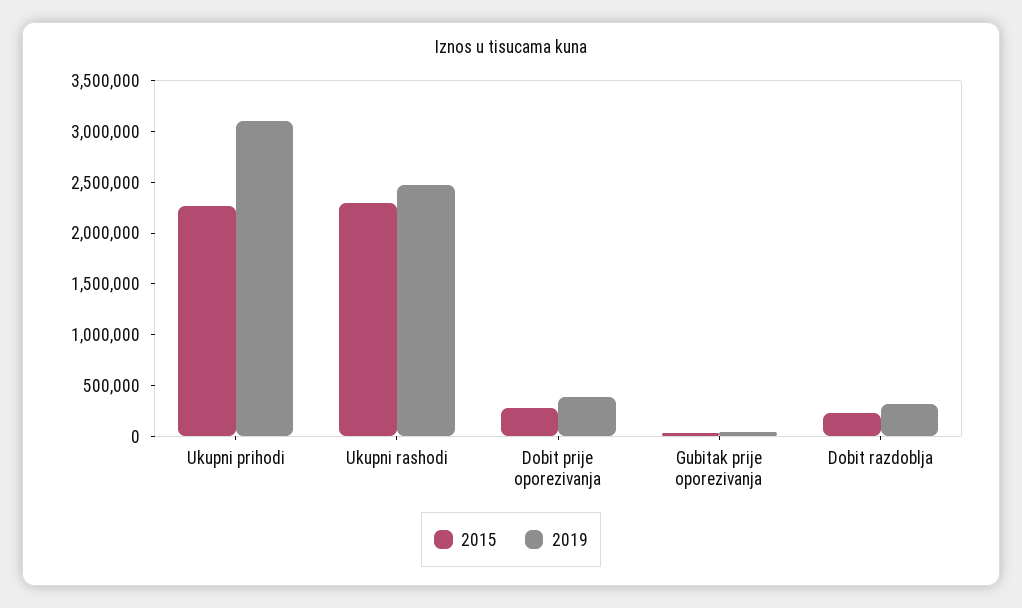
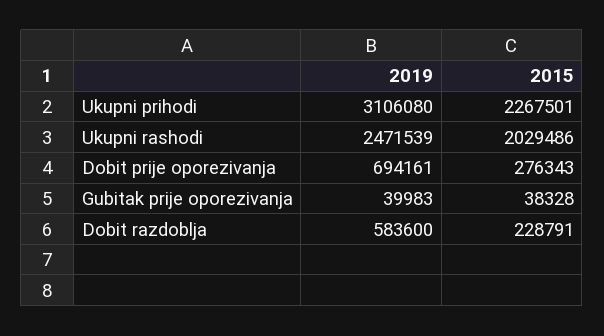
2015, Ukupni rashodi: 2300000 -> 2029486
2019, Dobit prije oporezivanja: 400000 -> 694161
2019, Dobit razdoblja: 300000 -> 583600

